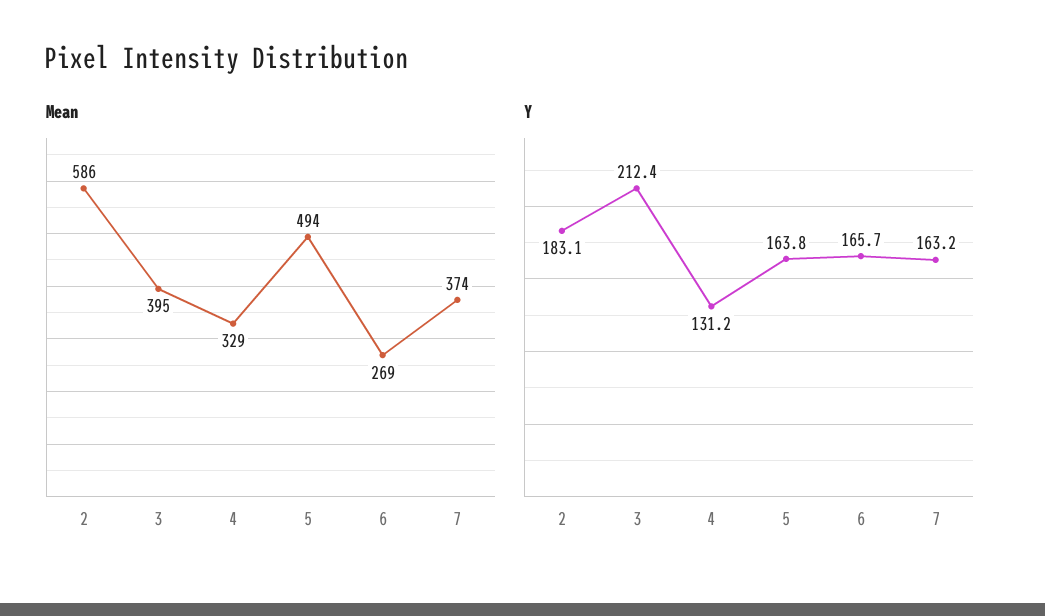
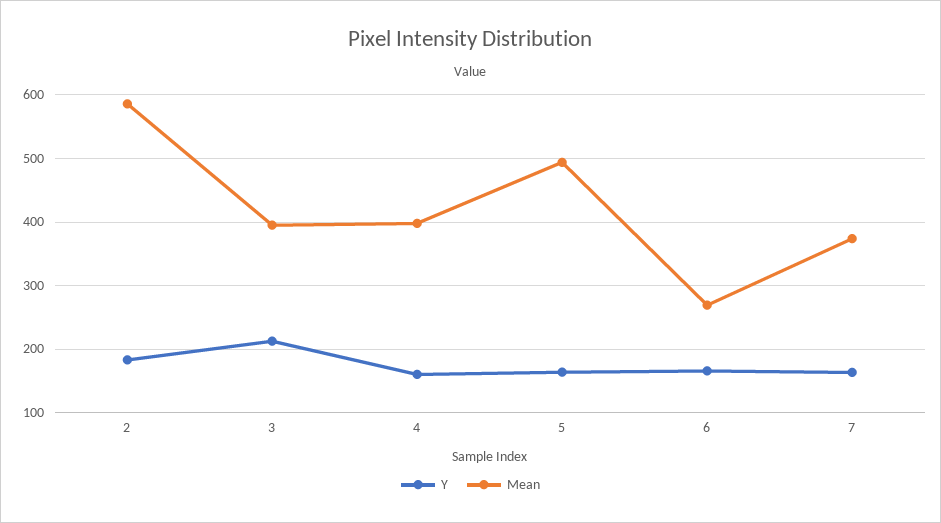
Mean, 4: 329 -> 400
Y, 4: 131.2 -> 160

